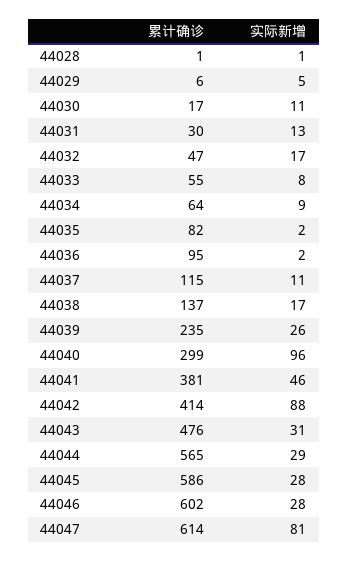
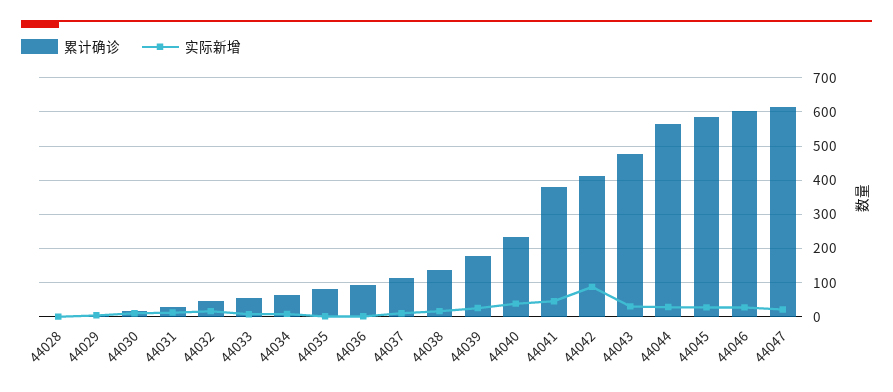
累计确诊, 44039: 235 -> 180
累计确诊, 44040: 299 -> 240
实际新增, 44040: 96 -> 40
实际新增, 44047: 81 -> 20

